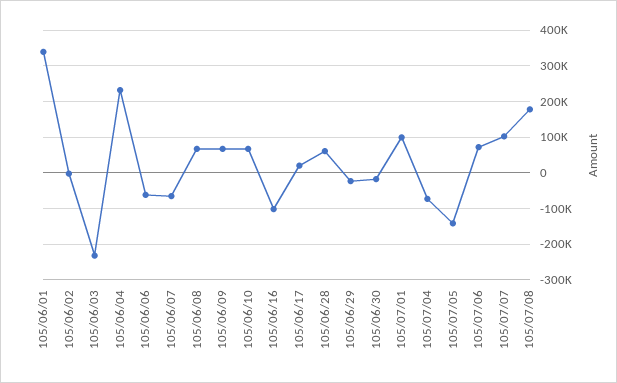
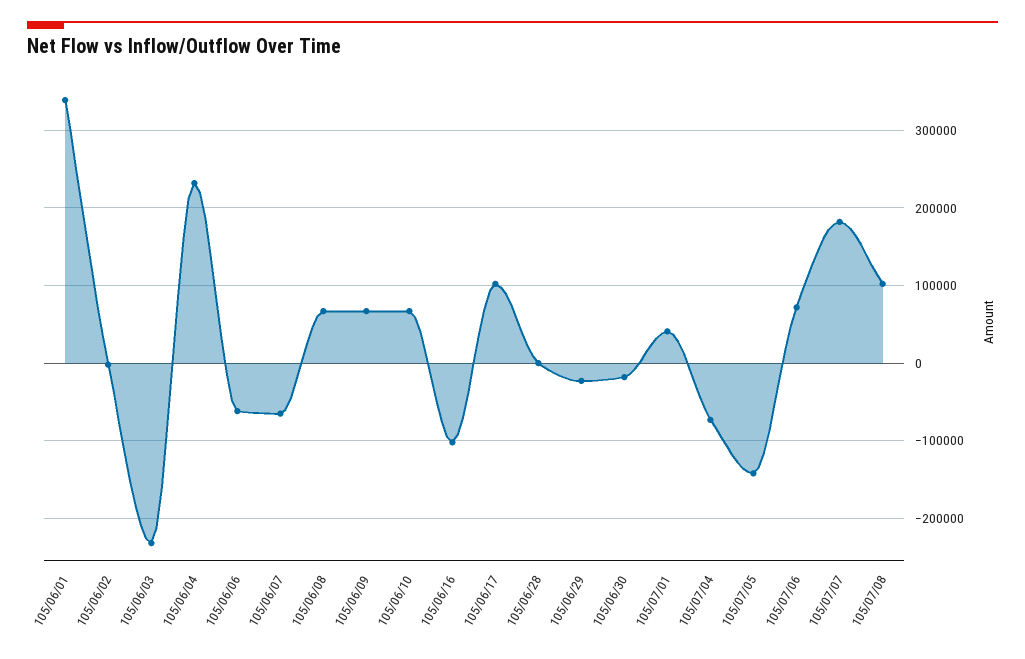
105/06/17: 20000 -> 100000
105/06/28: 60000 -> 0
105/07/01: 100000 -> 40000
105/07/07: 100000 -> 180000
105/07/08: 180000 -> 100000

